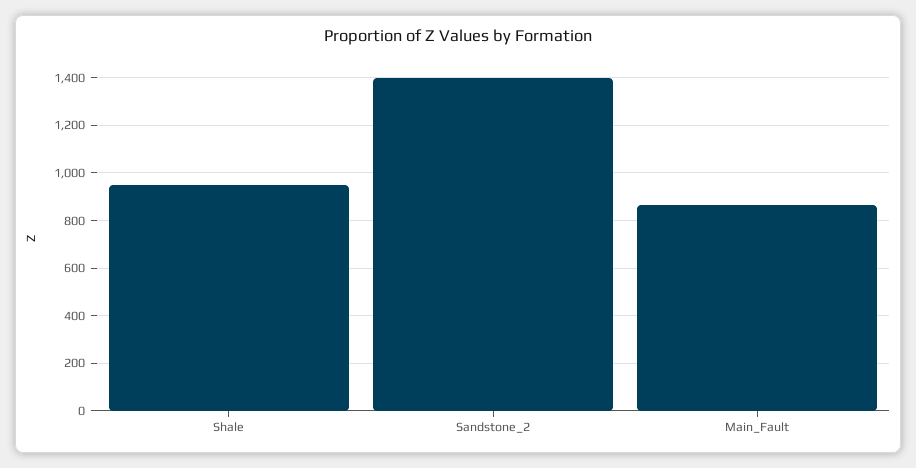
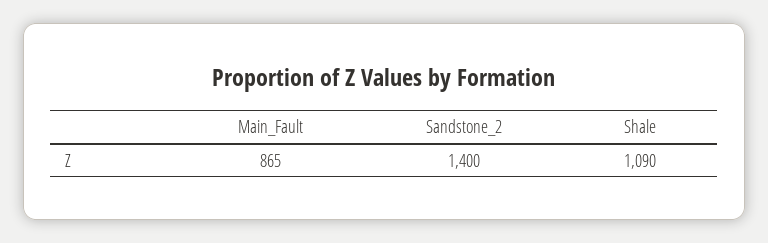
Shale: 950 -> 1090

